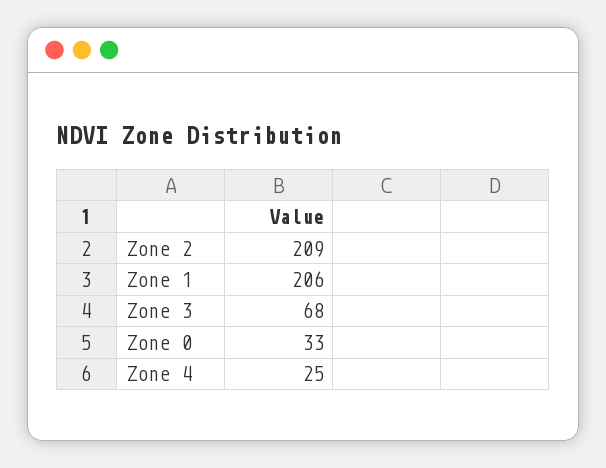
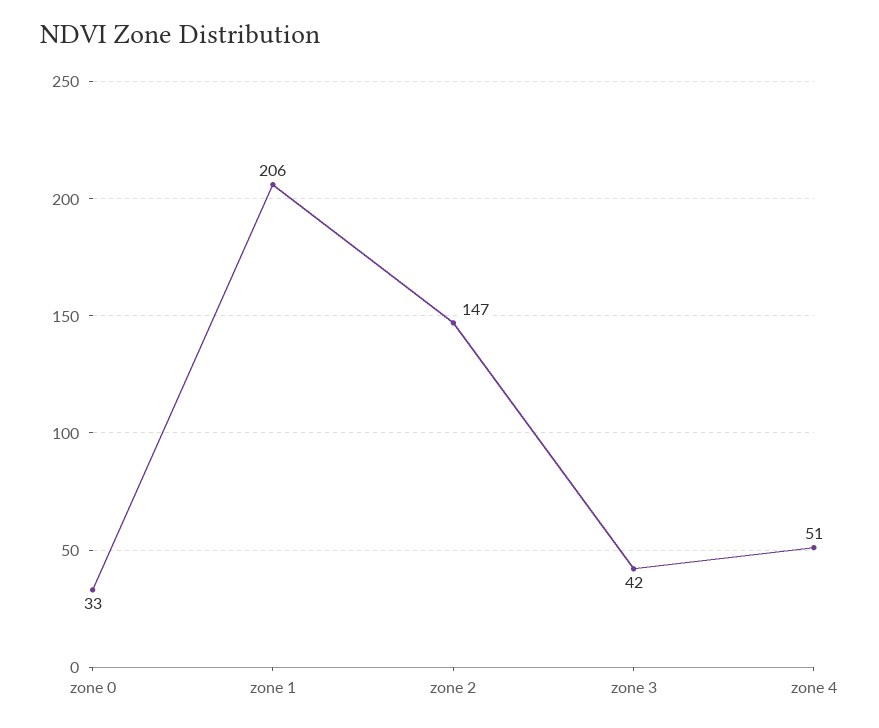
Zone 2: 209 -> 147
Zone 3: 68 -> 42
Zone 4: 25 -> 51

